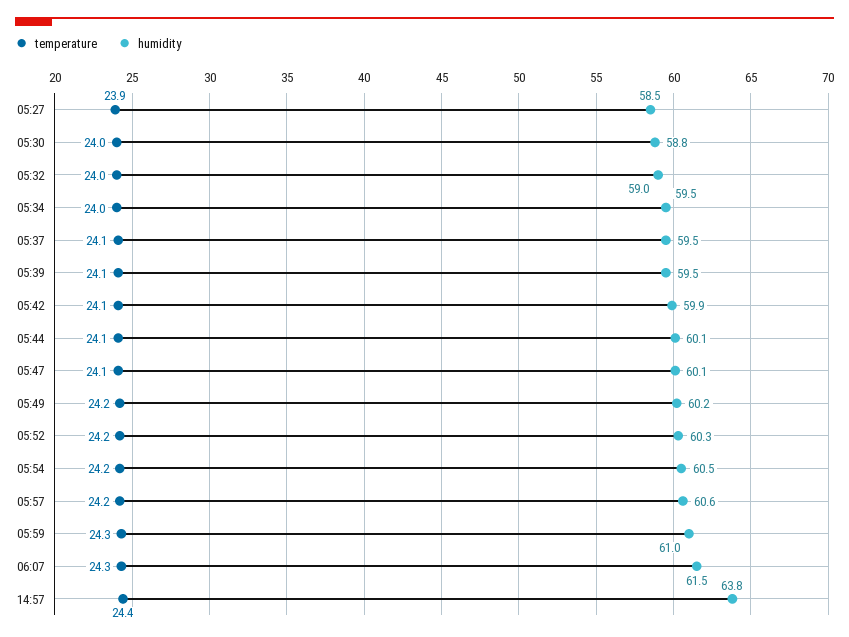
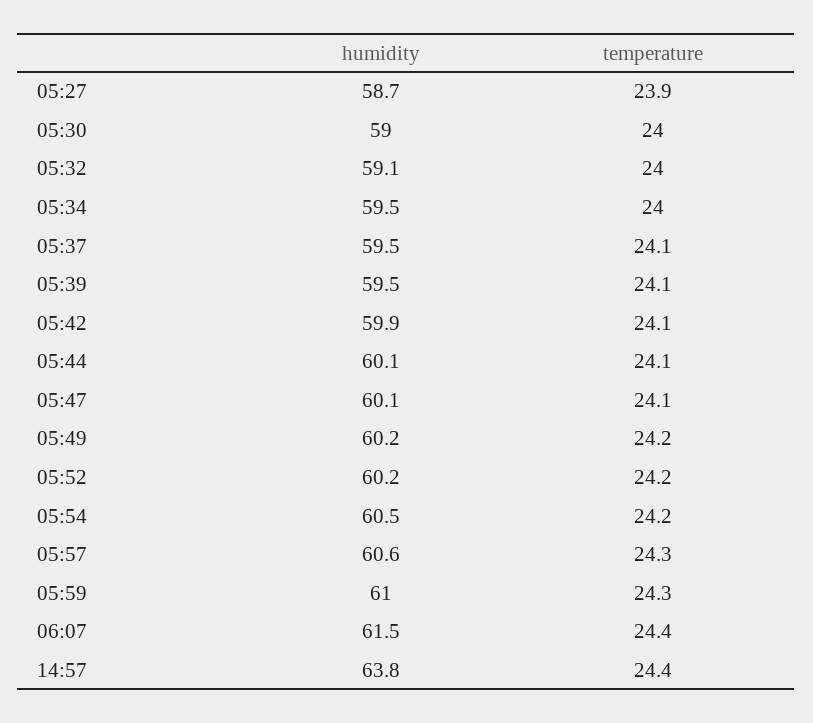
humidity, 05:27: 58.5 -> 58.7
humidity, 05:30: 58.8 -> 59
humidity, 05:32: 59 -> 59.1
humidity, 05:52: 60.3 -> 60.2
temperature, 05:57: 24.2 -> 24.3
temperature, 06:07: 24.3 -> 24.4

